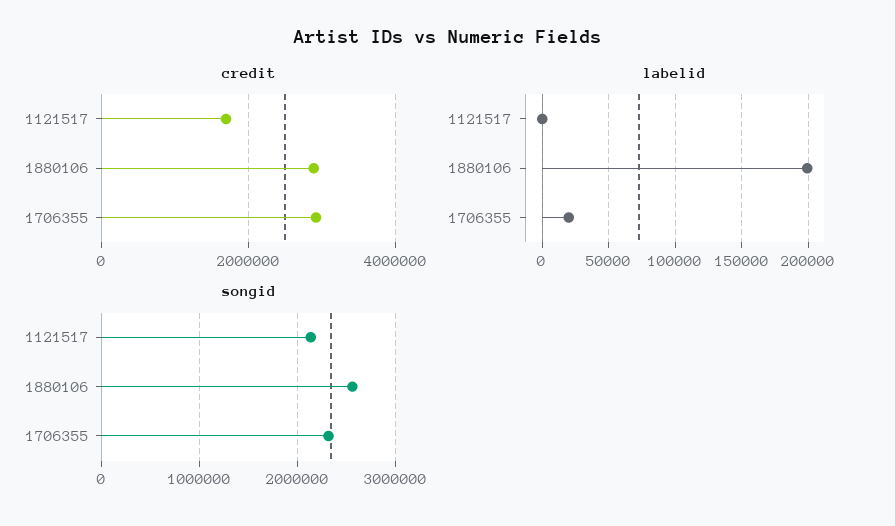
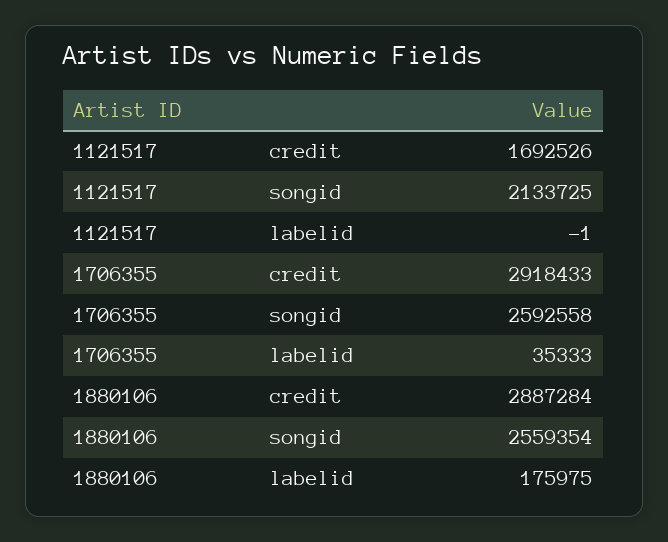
labelid, 1880106: 200000 -> 175975
labelid, 1706355: 20000 -> 35333
songid, 1706355: 2300000 -> 2592558

